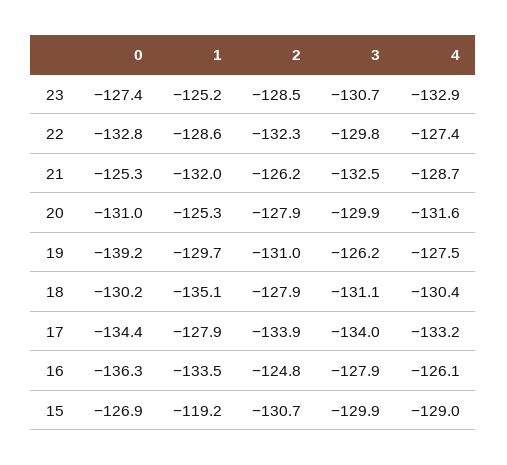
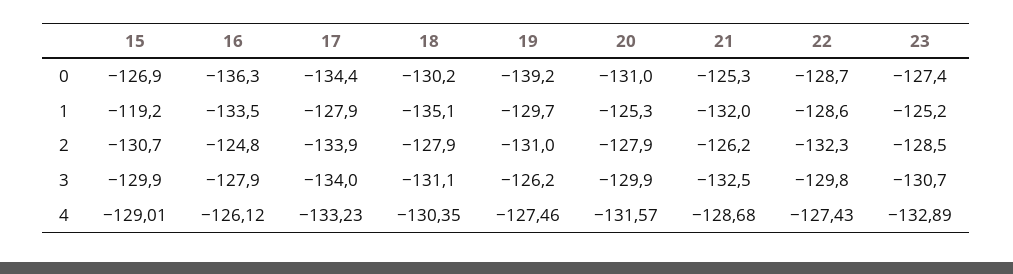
0, 22: -132.8 -> -128.7

